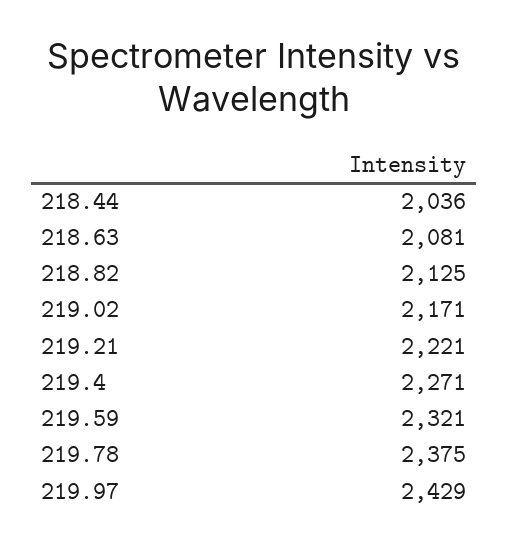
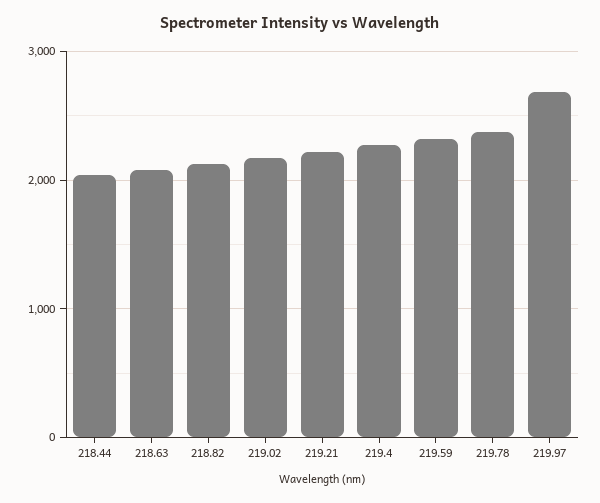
219.97: 2429 -> 2700

